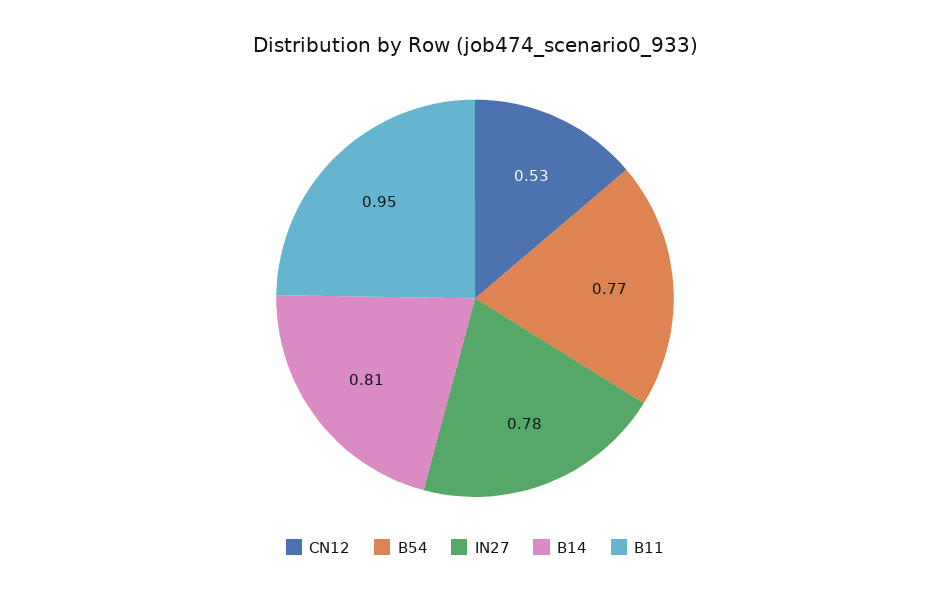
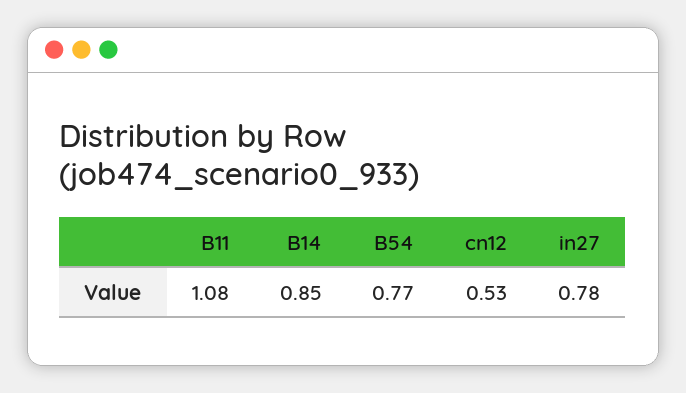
B14: 0.81 -> 0.85
B11: 0.95 -> 1.08

